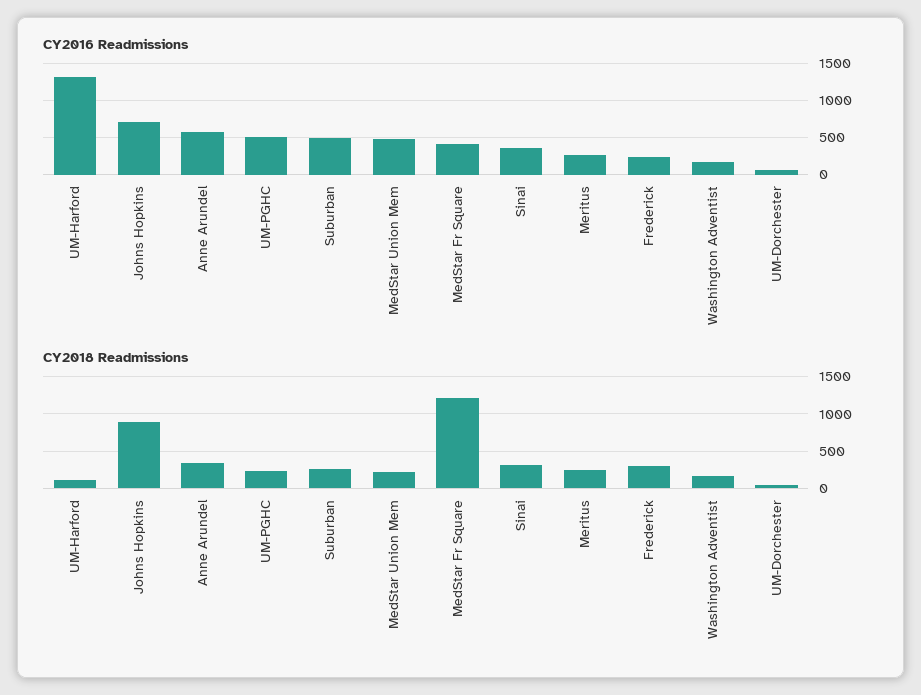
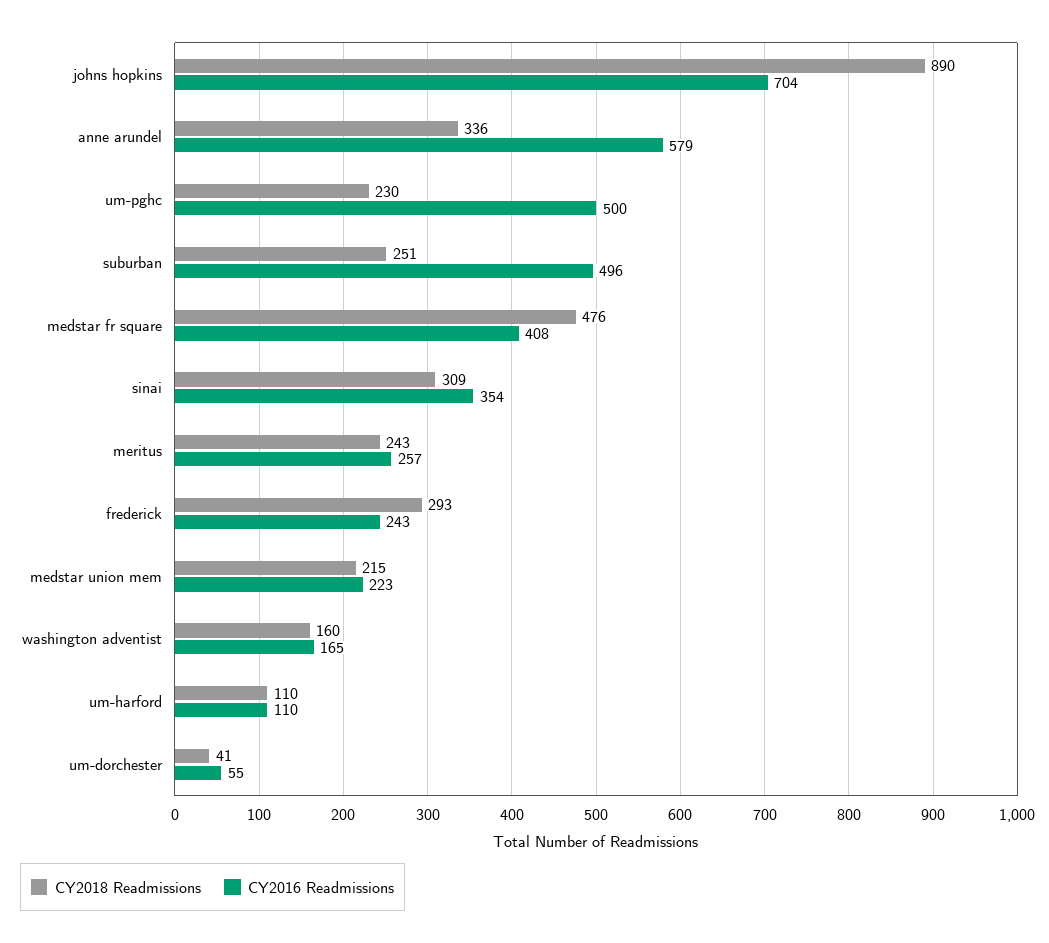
CY2016 Readmissions, UM-Harford: 1300 -> 110
CY2016 Readmissions, MedStar Union Mem: 500 -> 223
CY2018 Readmissions, MedStar Fr Square: 1200 -> 476

